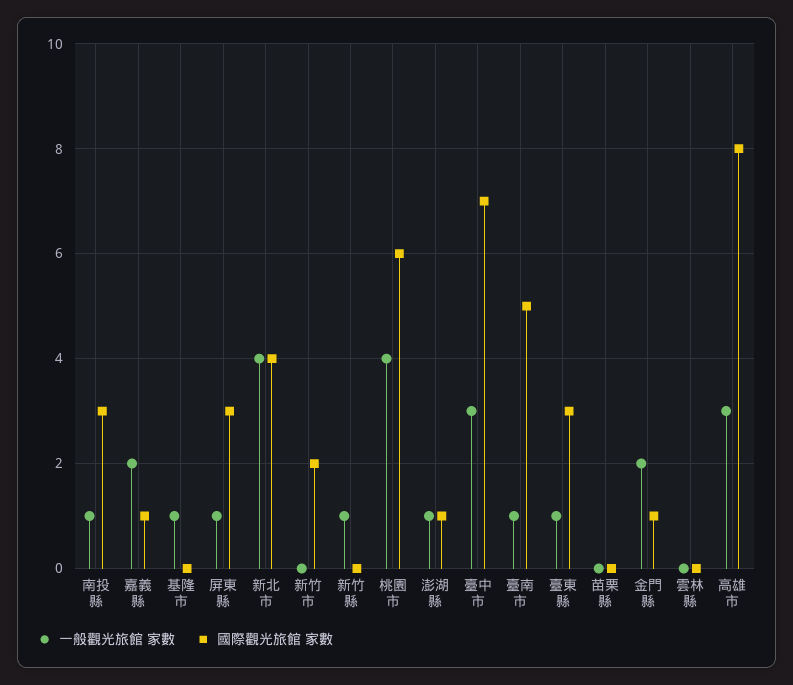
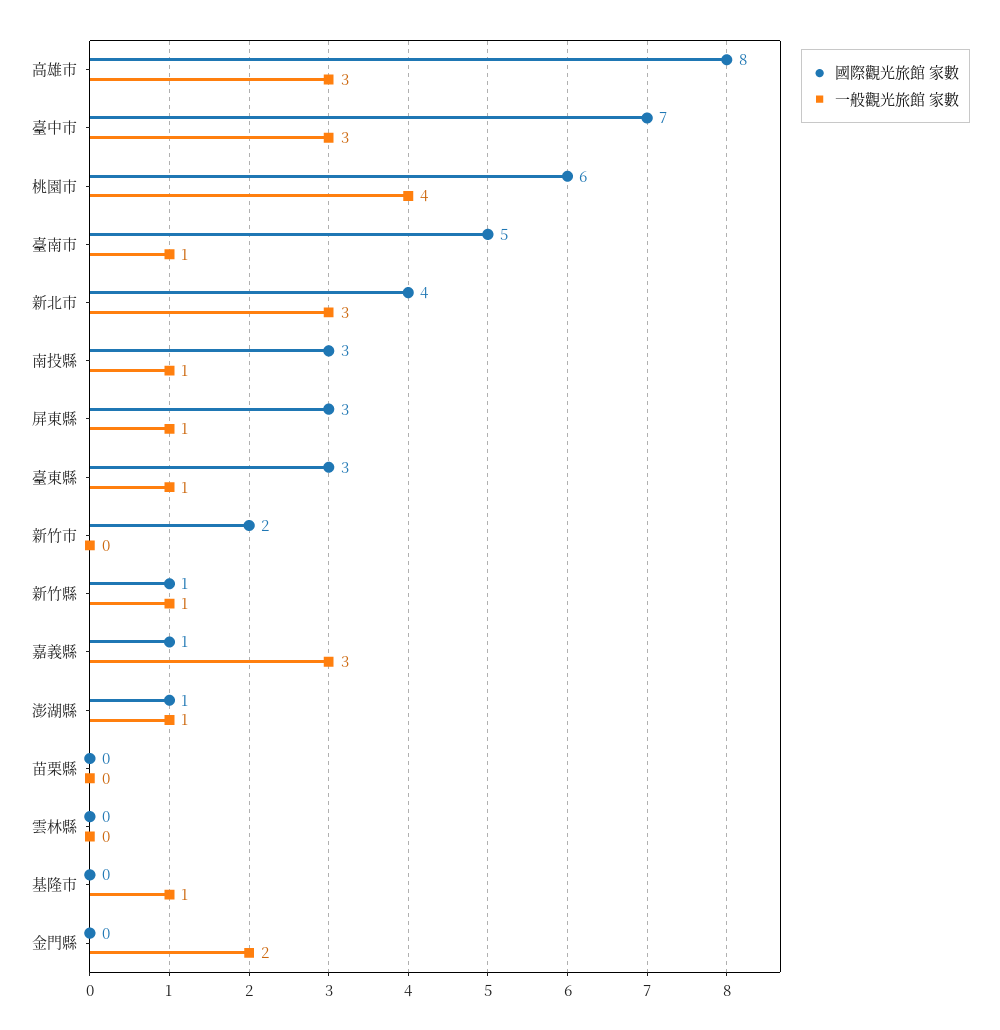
一般觀光旅館 家數, 嘉義縣: 2 -> 3
一般觀光旅館 家數, 新北市: 4 -> 3
國際觀光旅館 家數, 新竹縣: 0 -> 1
國際觀光旅館 家數, 金門縣: 1 -> 0

